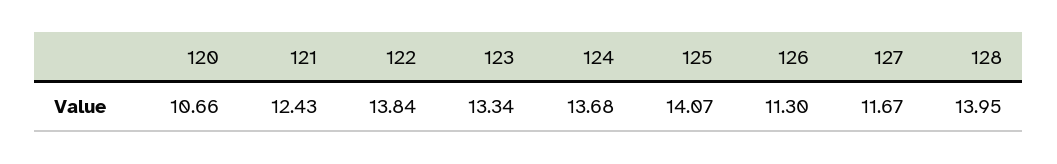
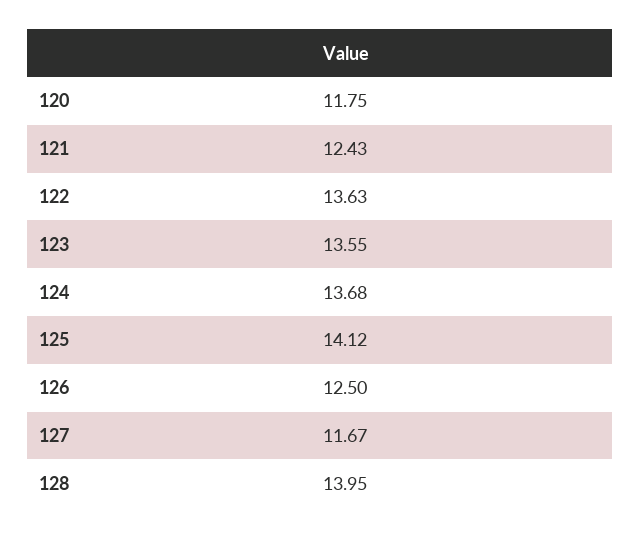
120: 10.66 -> 11.75
122: 13.84 -> 13.63
123: 13.34 -> 13.55
125: 14.07 -> 14.12
126: 11.3 -> 12.5

